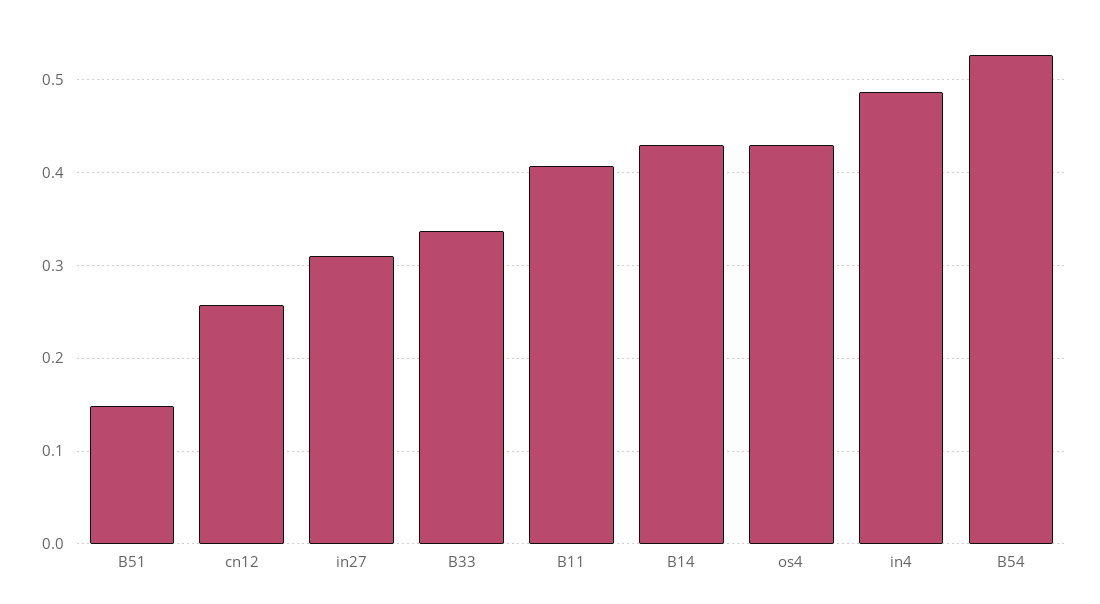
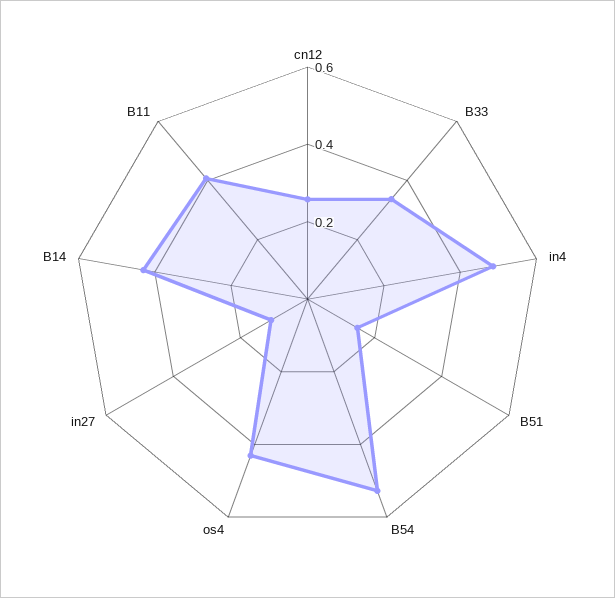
in27: 0.31 -> 0.1

